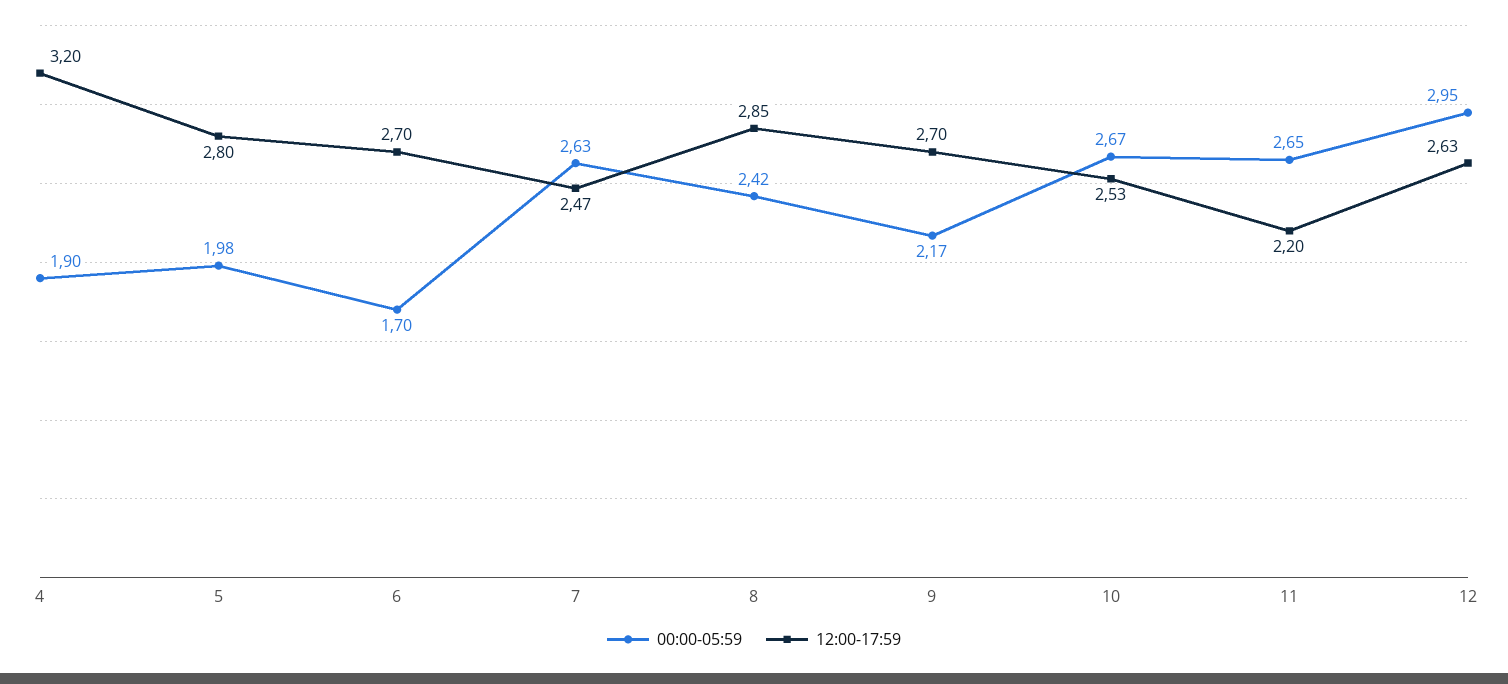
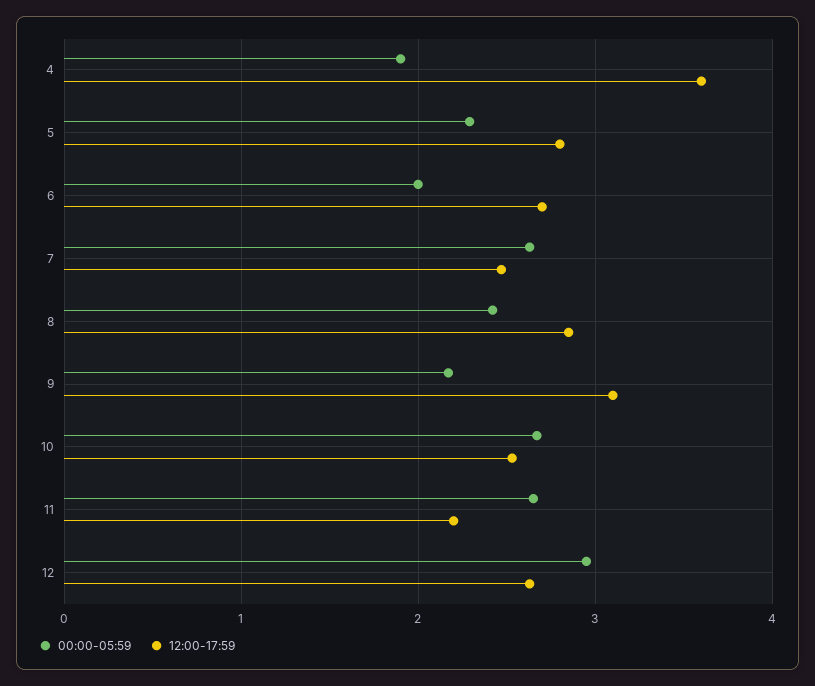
12:00-17:59, 4: 3.2 -> 3.6
00:00-05:59, 5: 1.98 -> 2.3
00:00-05:59, 6: 1.7 -> 2
12:00-17:59, 9: 2.7 -> 3.1

